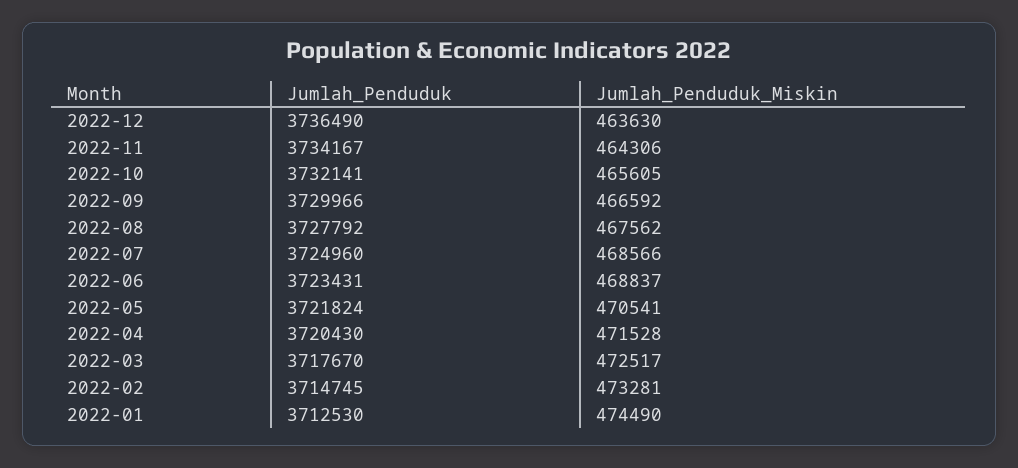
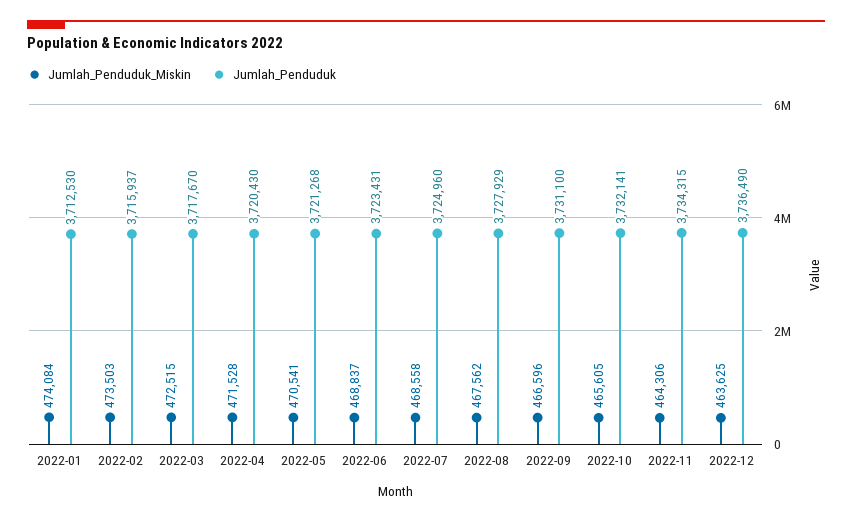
Jumlah_Penduduk_Miskin, 2022-12: 463630 -> 463625
Jumlah_Penduduk, 2022-11: 3734167 -> 3734315
Jumlah_Penduduk, 2022-09: 3729966 -> 3731100
Jumlah_Penduduk_Miskin, 2022-09: 466592 -> 466596
Jumlah_Penduduk, 2022-08: 3727792 -> 3727929
Jumlah_Penduduk_Miskin, 2022-07: 468566 -> 468558
Jumlah_Penduduk, 2022-05: 3721824 -> 3721268
Jumlah_Penduduk_Miskin, 2022-03: 472517 -> 472515
Jumlah_Penduduk, 2022-02: 3714745 -> 3715937
Jumlah_Penduduk_Miskin, 2022-02: 473281 -> 473503
Jumlah_Penduduk_Miskin, 2022-01: 474490 -> 474084

